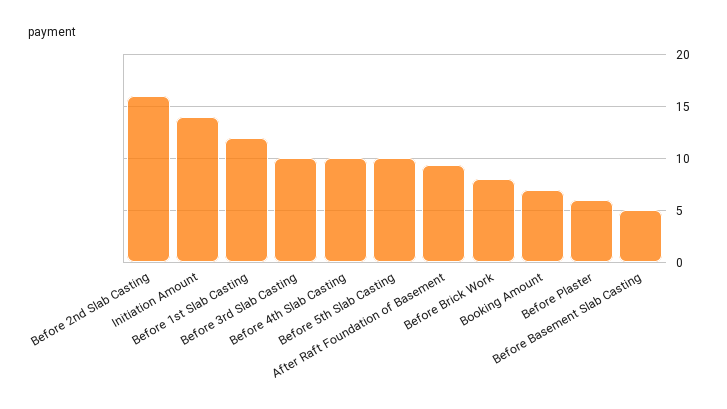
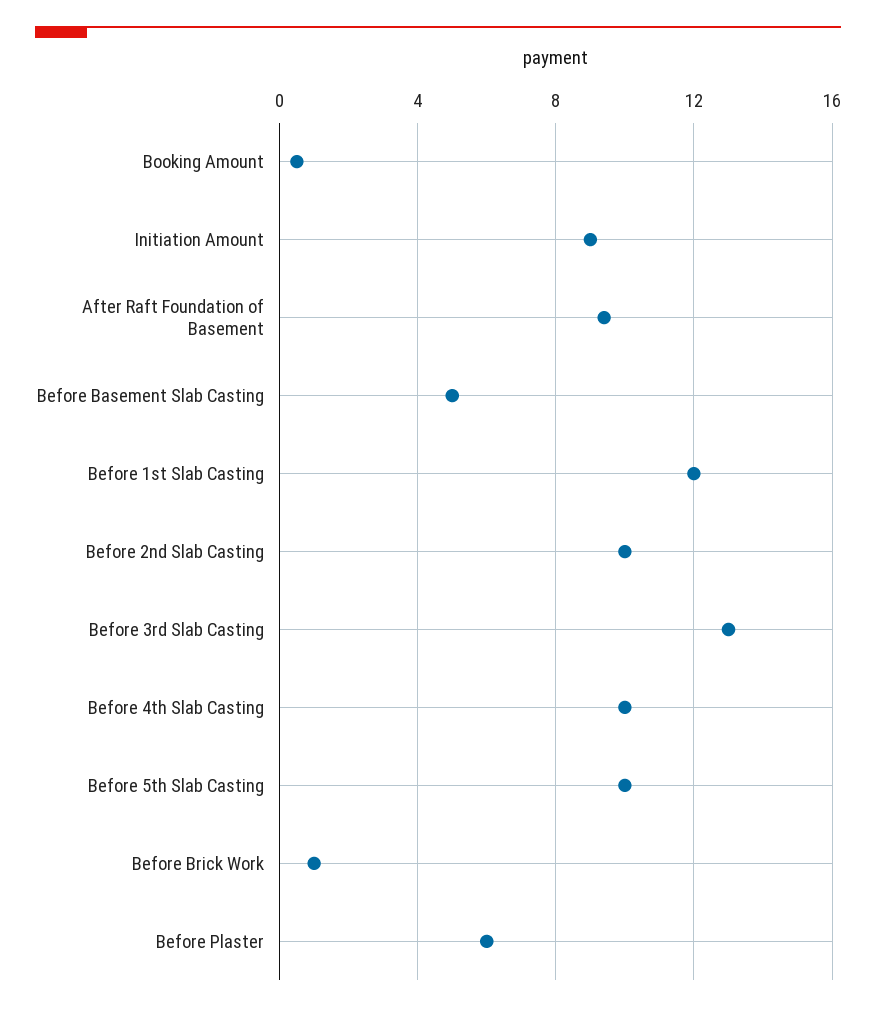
Before 2nd Slab Casting: 16 -> 10
Initiation Amount: 14 -> 9
Before 3rd Slab Casting: 10 -> 13
Before Brick Work: 8 -> 1
Booking Amount: 7 -> 0.5

